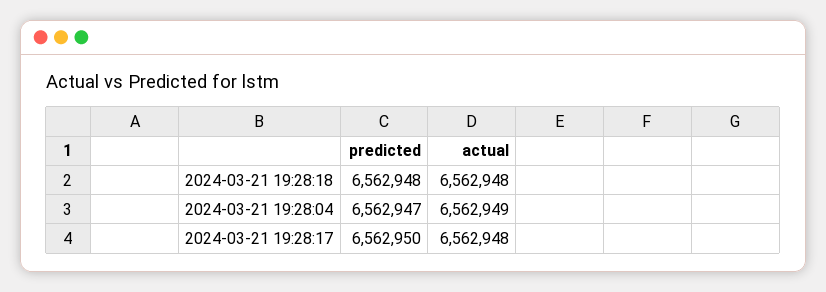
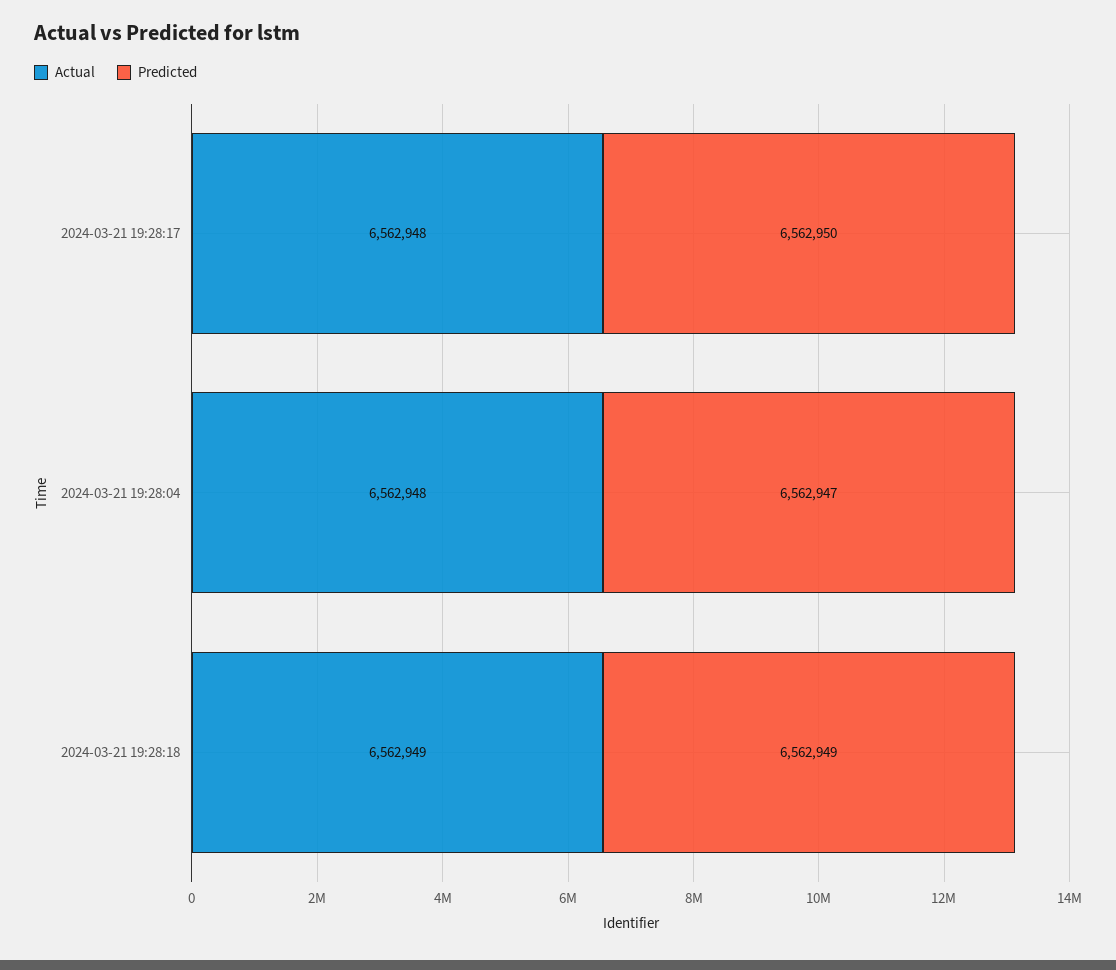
predicted, 2024-03-21 19:28:18: 6562948 -> 6562949
actual, 2024-03-21 19:28:18: 6562948 -> 6562949
actual, 2024-03-21 19:28:04: 6562949 -> 6562948

